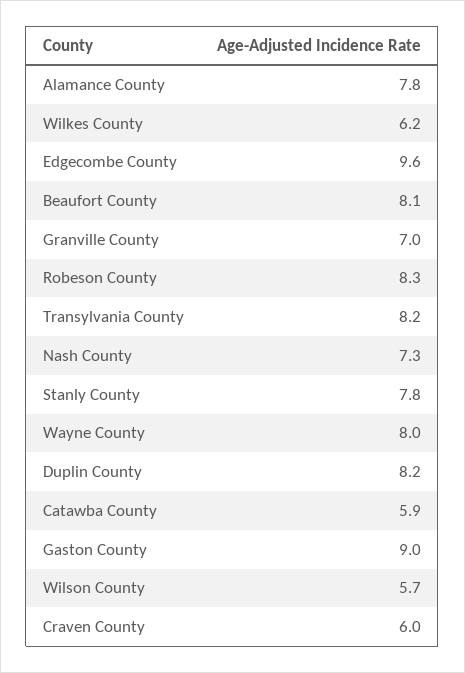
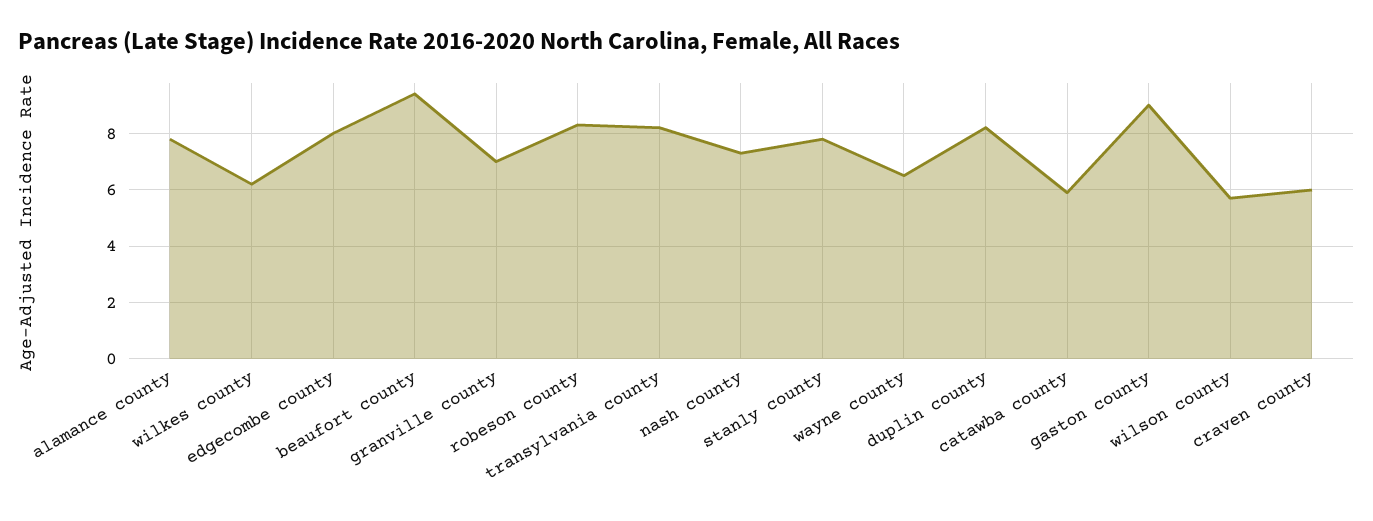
Edgecombe County: 9.6 -> 8
Beaufort County: 8.1 -> 9.5
Wayne County: 8 -> 6.5

